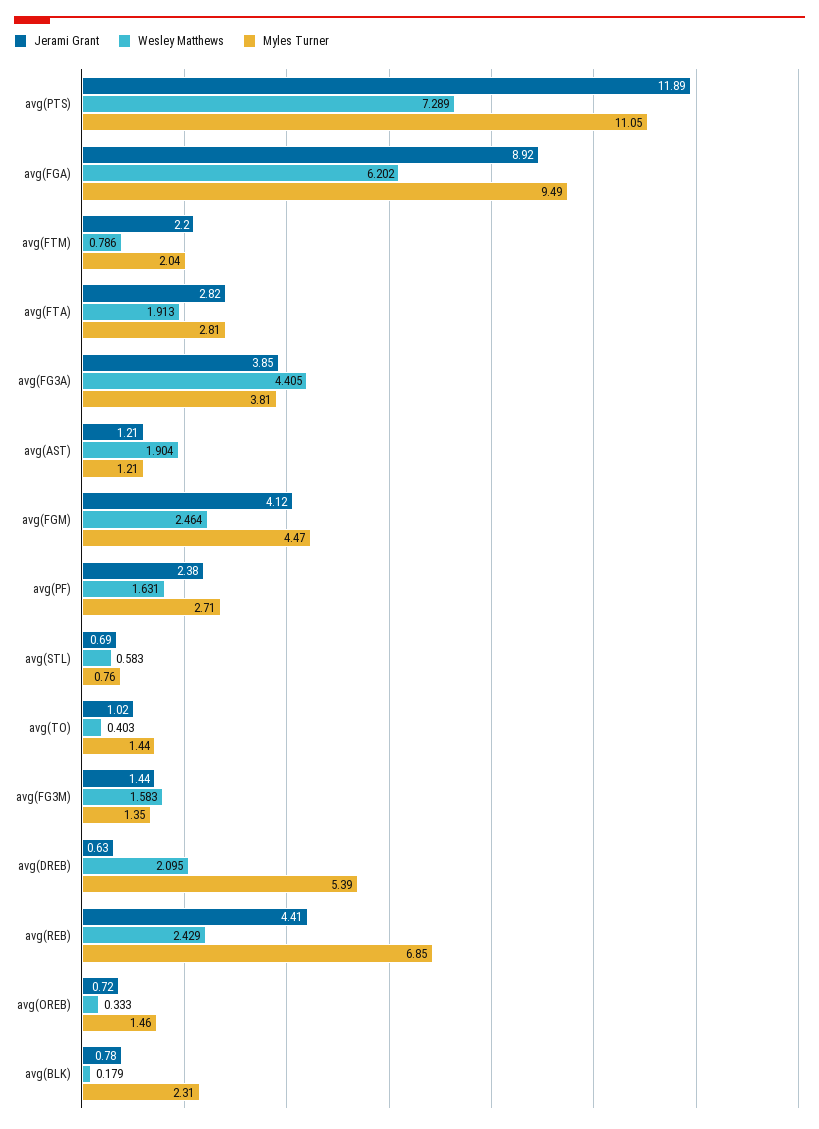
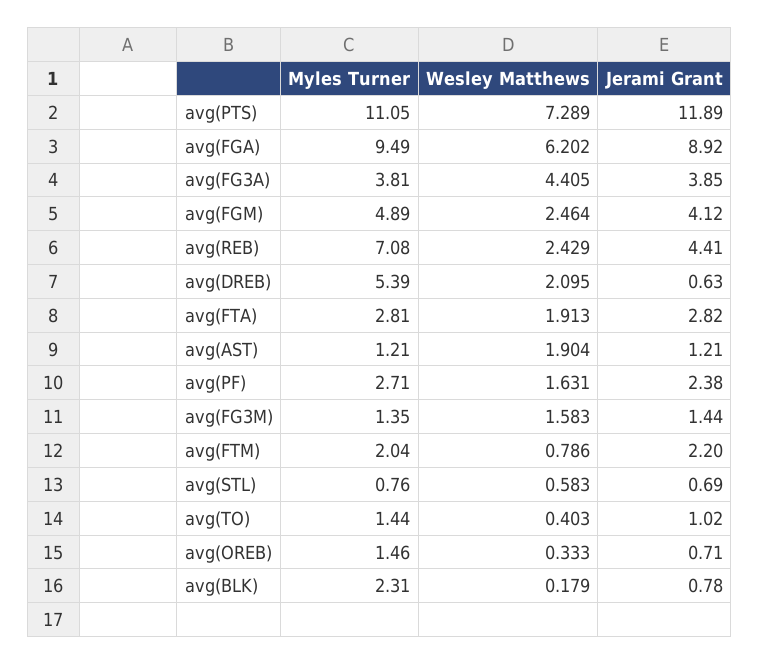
Myles Turner, avg(FGM): 4.47 -> 4.89
Myles Turner, avg(REB): 6.85 -> 7.08
Jerami Grant, avg(OREB): 0.72 -> 0.71

